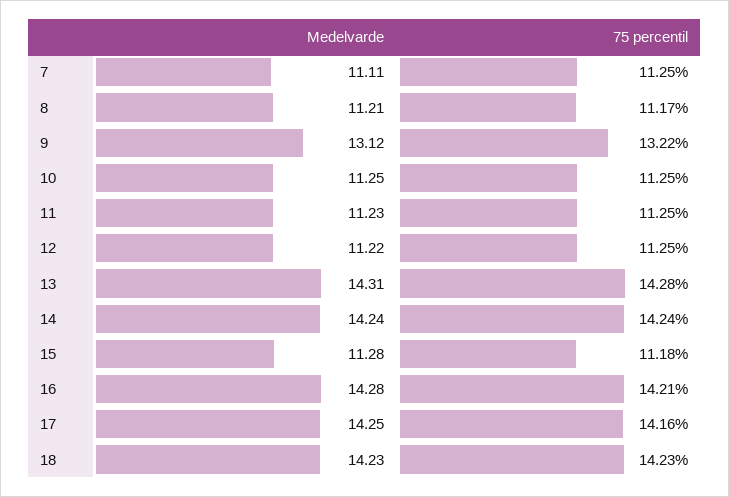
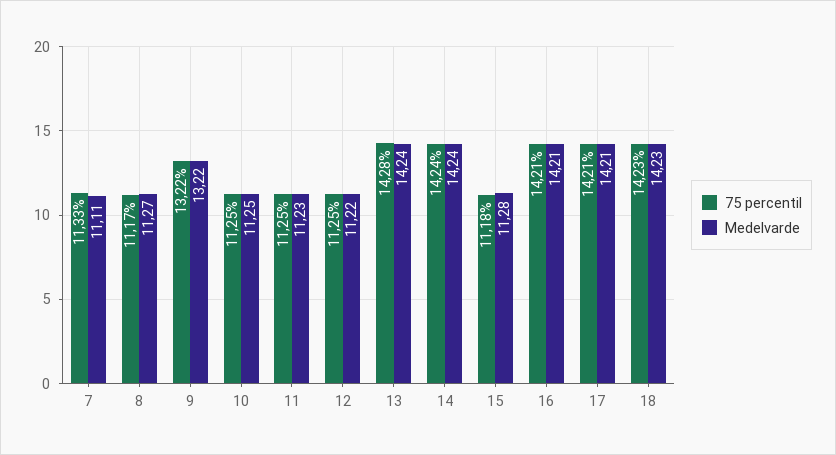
75 percentil, 7: 11.25 -> 11.33
Medelvarde, 8: 11.21 -> 11.27
Medelvarde, 9: 13.12 -> 13.22
Medelvarde, 13: 14.31 -> 14.24
Medelvarde, 16: 14.28 -> 14.21
Medelvarde, 17: 14.25 -> 14.21
75 percentil, 17: 14.16 -> 14.21

